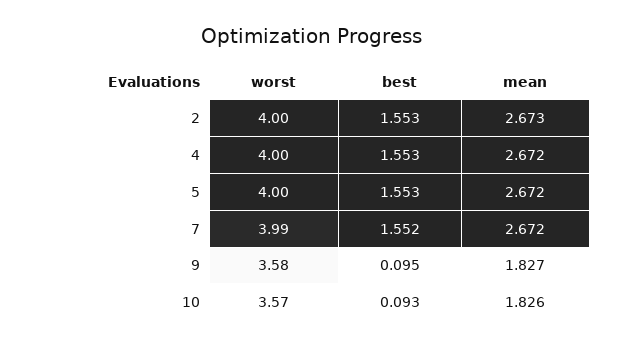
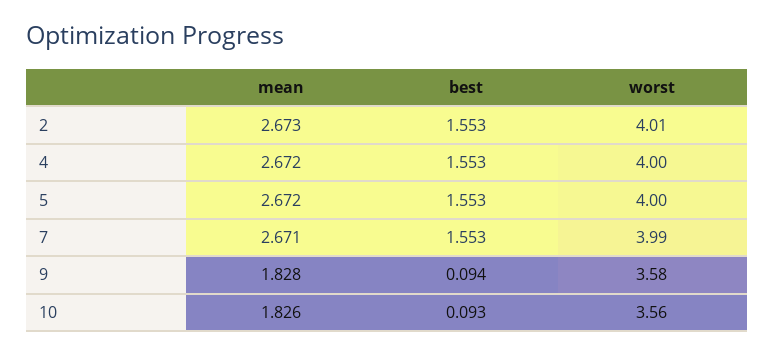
worst, 2: 4 -> 4.01
best, 7: 1.552 -> 1.553
mean, 7: 2.672 -> 2.671
best, 9: 0.095 -> 0.094
mean, 9: 1.827 -> 1.828
worst, 10: 3.57 -> 3.56

